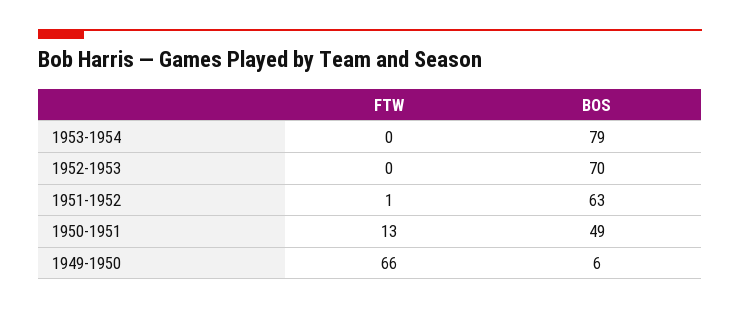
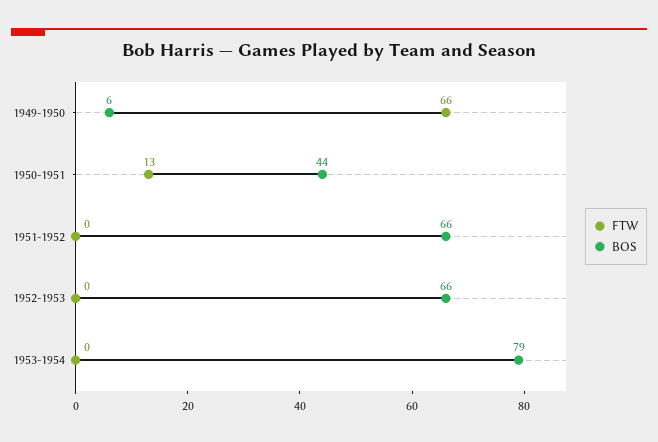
BOS, 1952-1953: 70 -> 66
FTW, 1951-1952: 1 -> 0
BOS, 1951-1952: 63 -> 66
BOS, 1950-1951: 49 -> 44

